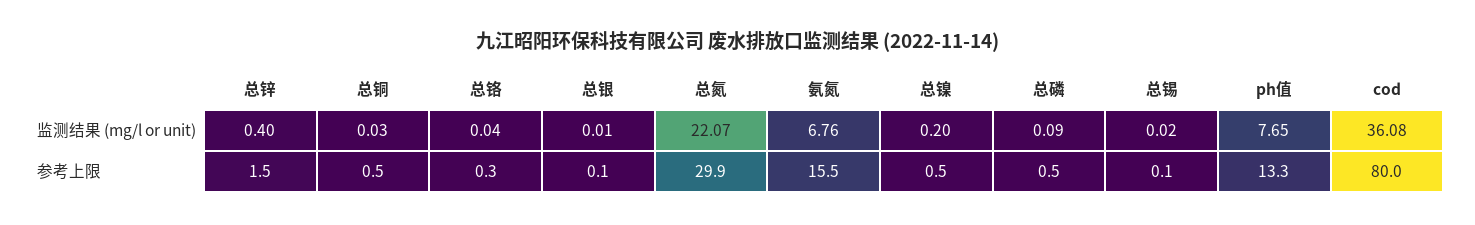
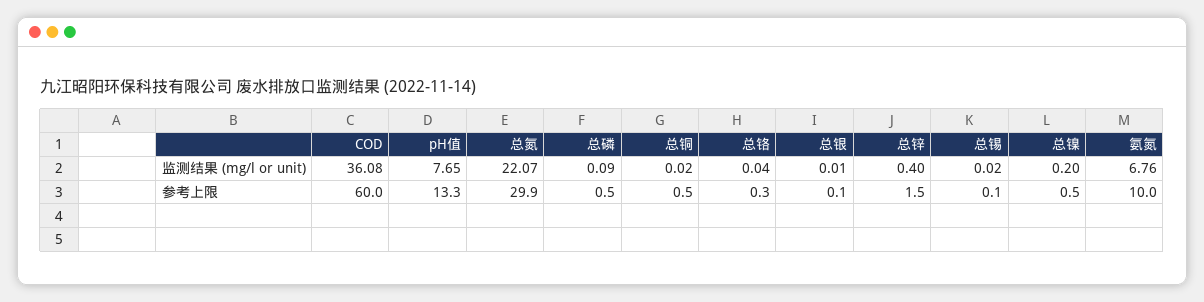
总铜, 监测结果 (mg/l or unit): 0.03 -> 0.02
氨氮, 参考上限: 15.5 -> 10
cod, 参考上限: 80 -> 60

